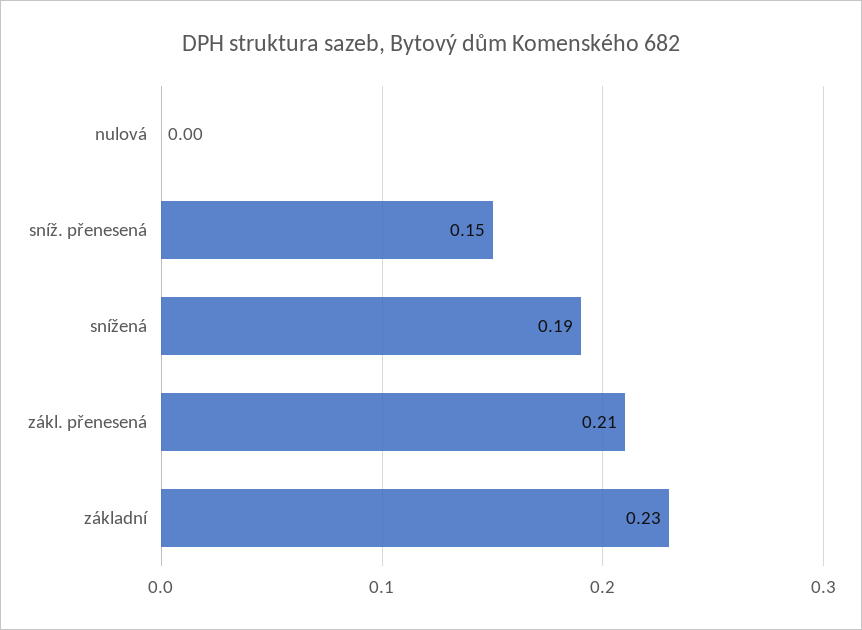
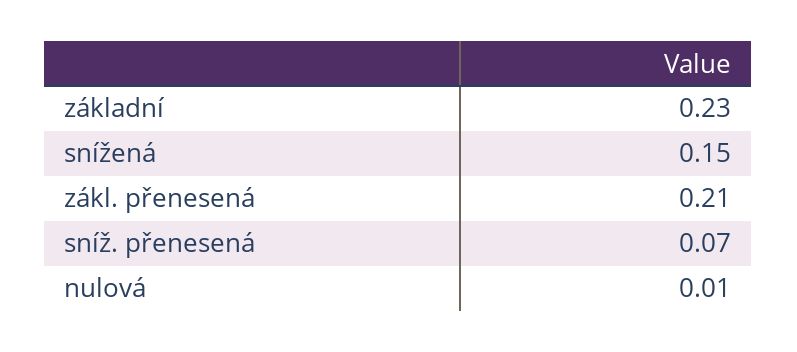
nulová: 0 -> 0.01
sníž. přenesená: 0.15 -> 0.07
snížená: 0.19 -> 0.15

